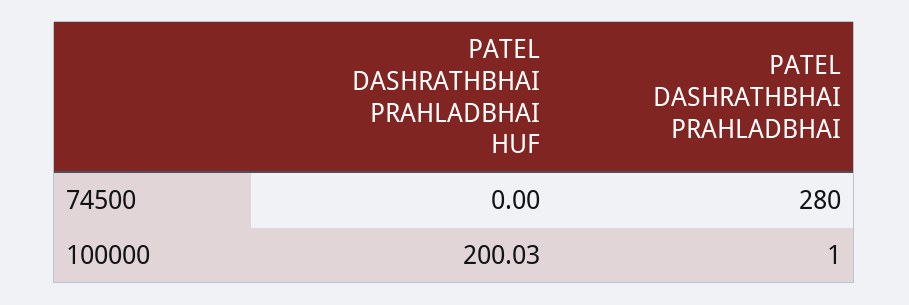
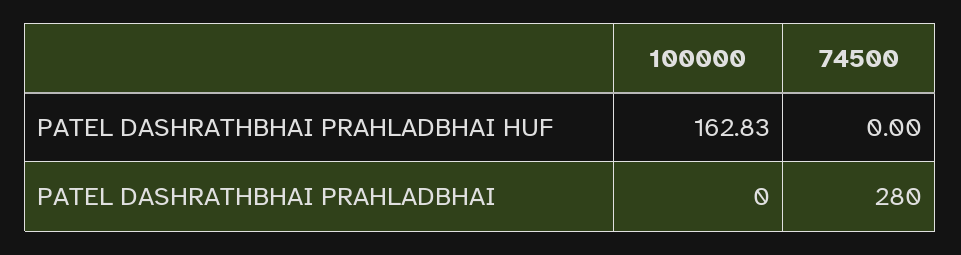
PATEL DASHRATHBHAI PRAHLADBHAI HUF, 100000: 200.03 -> 162.83
PATEL DASHRATHBHAI PRAHLADBHAI, 100000: 1 -> 0

